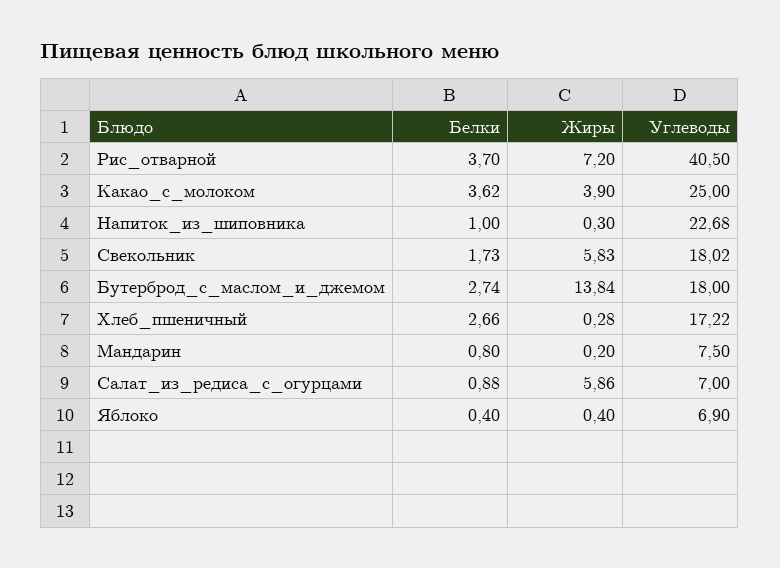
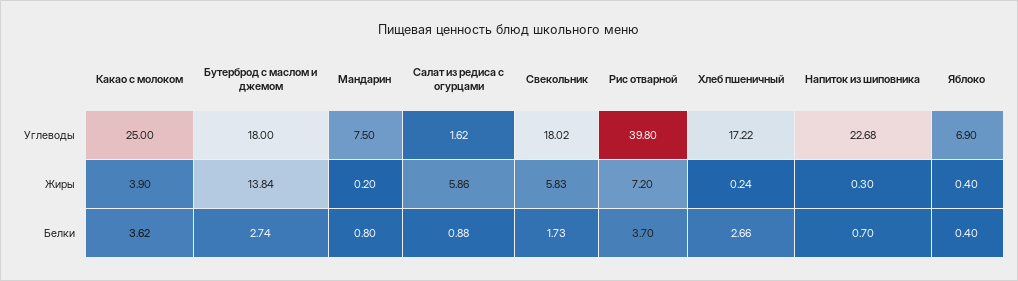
Углеводы, Рис_отварной: 40.5 -> 39.8
Белки, Напиток_из_шиповника: 1 -> 0.7
Жиры, Хлеб_пшеничный: 0.28 -> 0.24
Углеводы, Салат_из_редиса_с_огурцами: 7 -> 1.62

